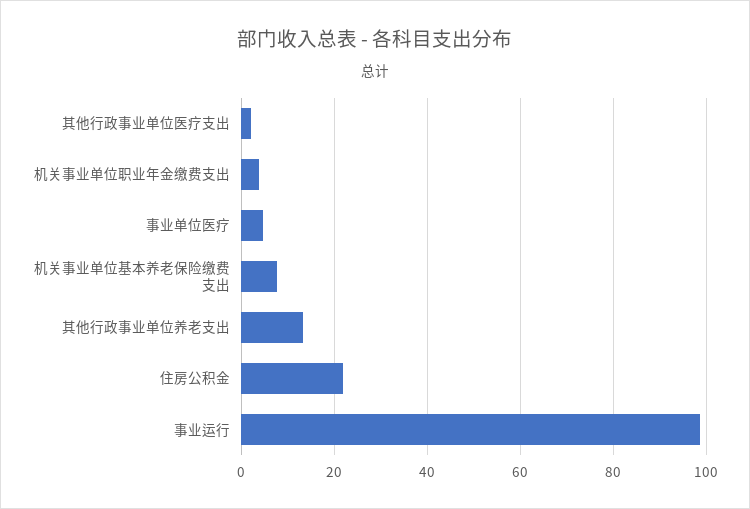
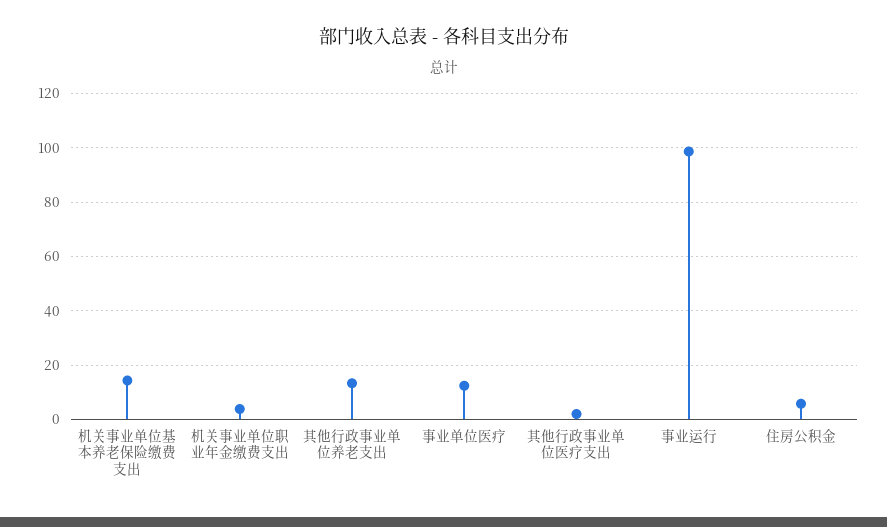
事业单位医疗: 4 -> 12.5
机关事业单位基本养老保险缴费支出: 8 -> 15
住房公积金: 22 -> 5

